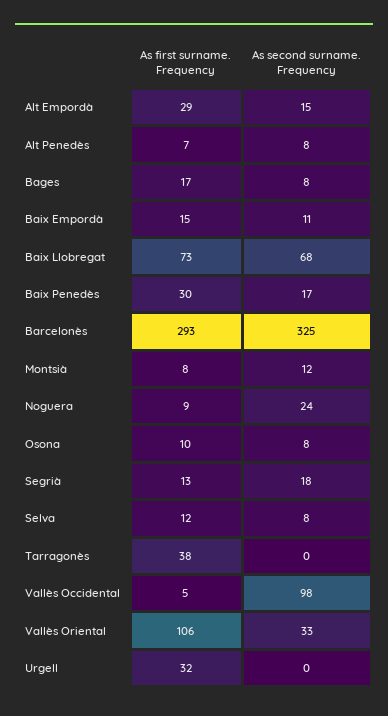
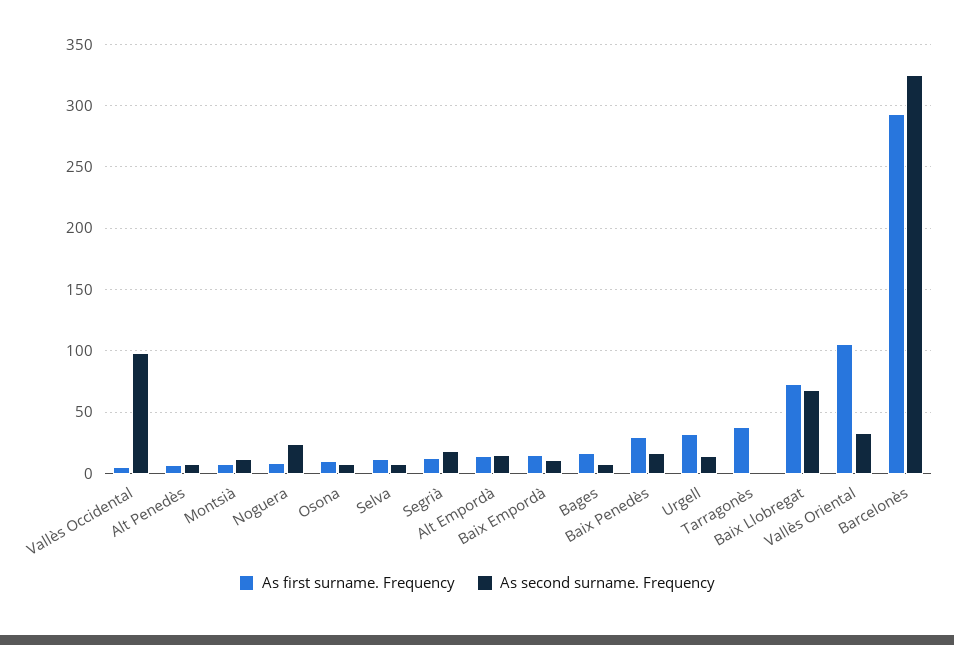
As first surname. Frequency, Alt Empordà: 29 -> 15
As second surname. Frequency, Urgell: 0 -> 15

